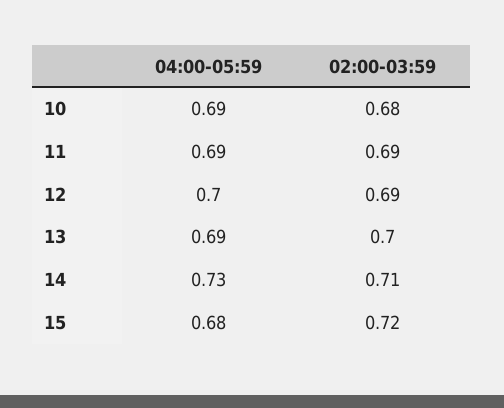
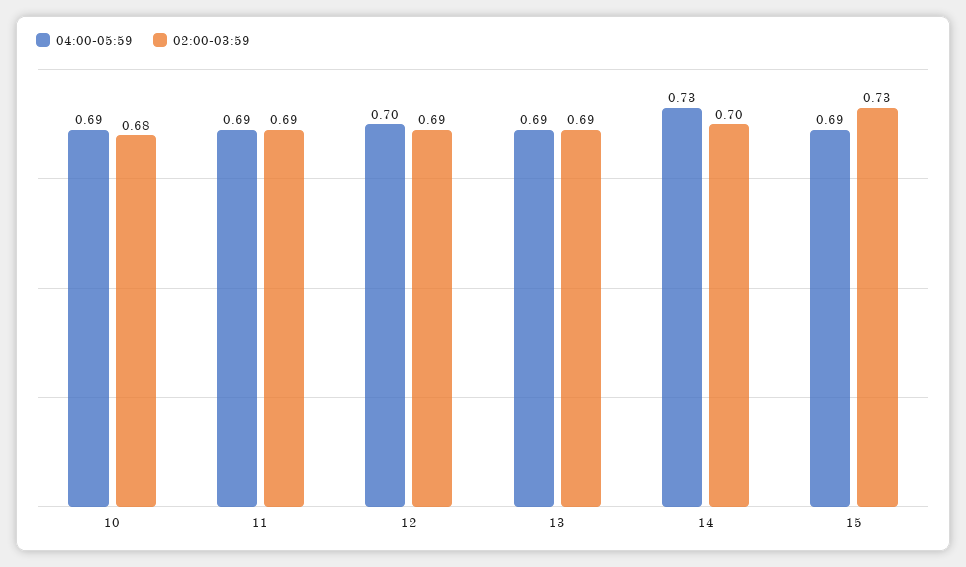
02:00-03:59, 13: 0.7 -> 0.69
02:00-03:59, 14: 0.71 -> 0.7
04:00-05:59, 15: 0.68 -> 0.69
02:00-03:59, 15: 0.72 -> 0.73

